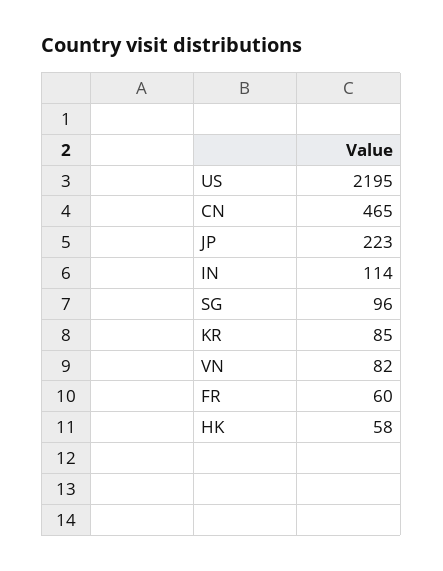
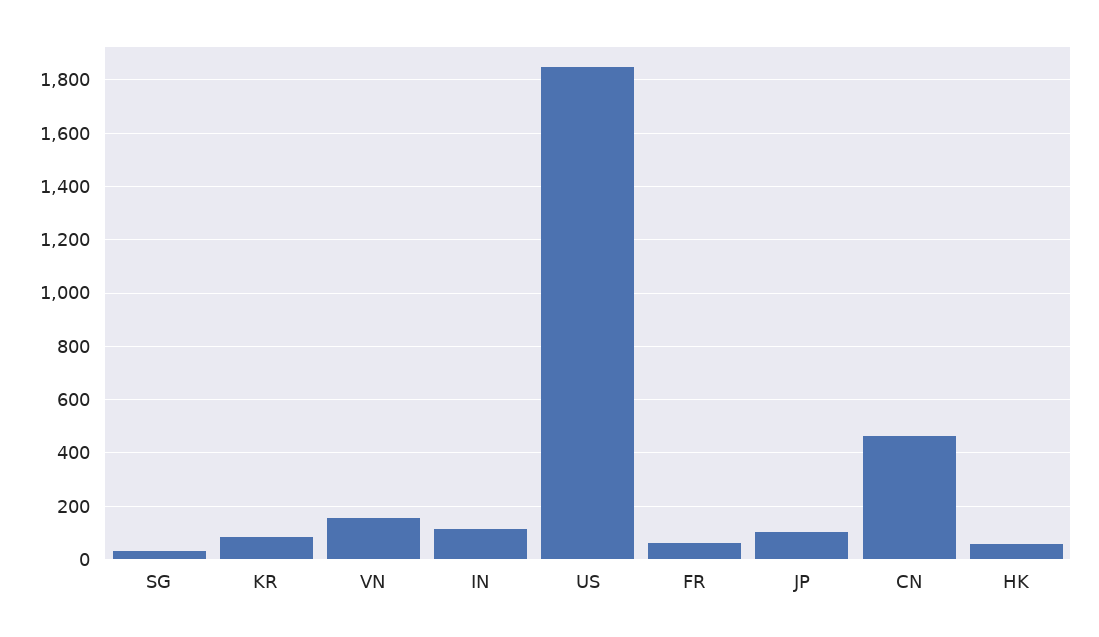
US: 2195 -> 1850
JP: 223 -> 100
SG: 96 -> 25
VN: 82 -> 150

